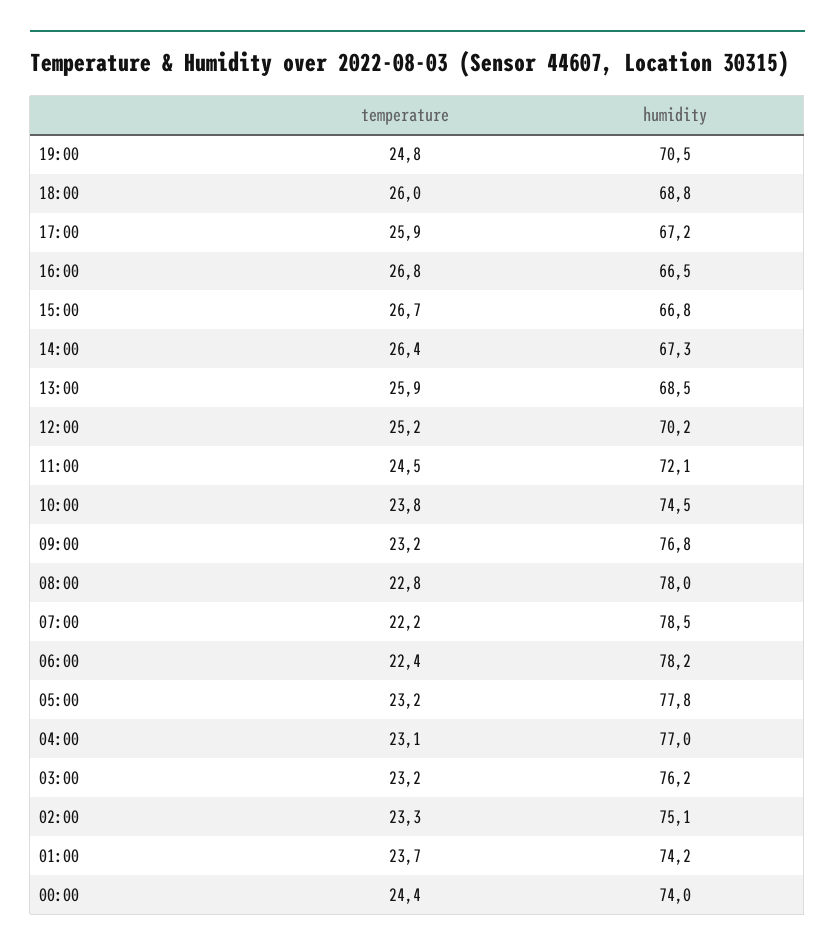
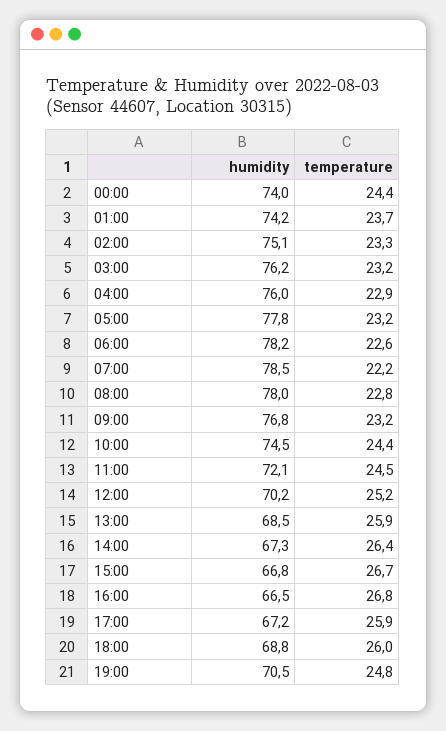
temperature, 10:00: 23.8 -> 24.4
temperature, 06:00: 22.4 -> 22.6
temperature, 04:00: 23.1 -> 22.9
humidity, 04:00: 77 -> 76

